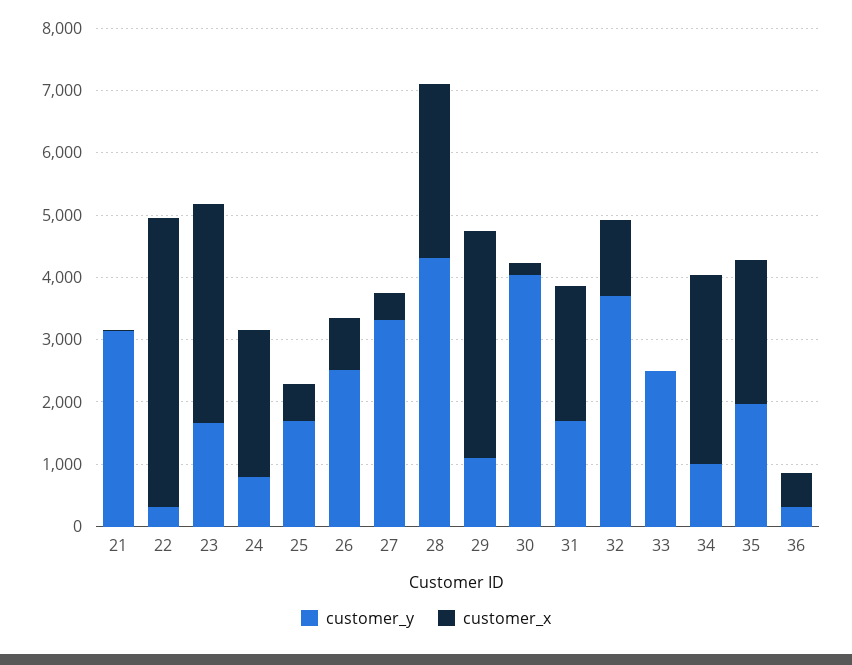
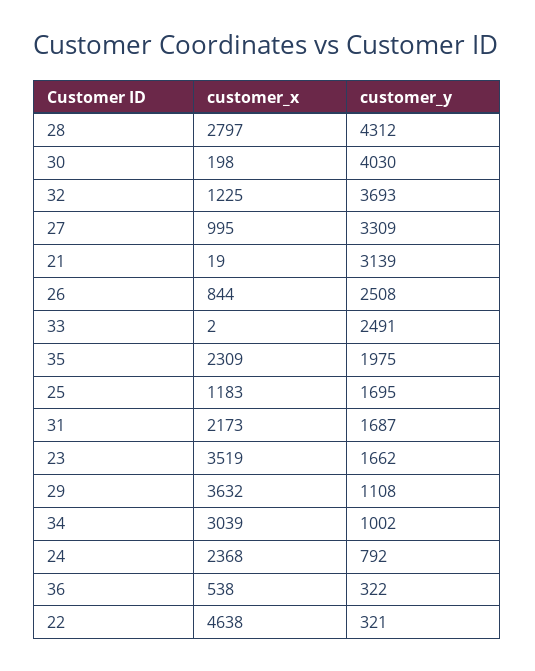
customer_x, 25: 600 -> 1183
customer_x, 27: 400 -> 995

